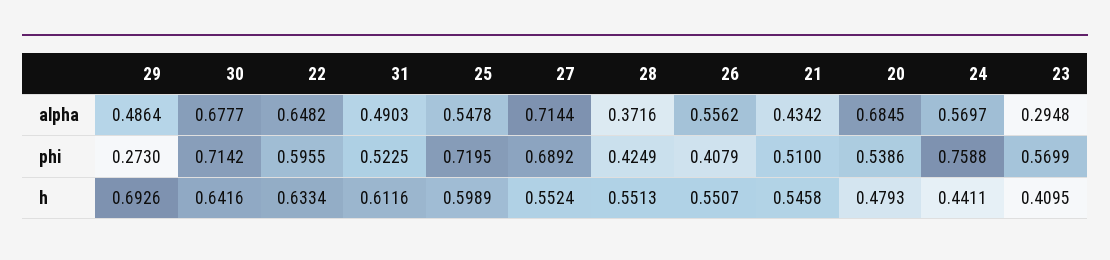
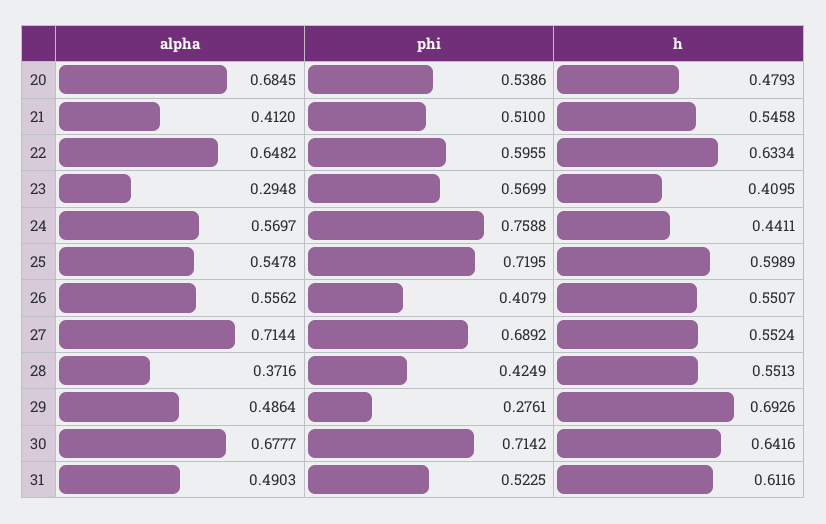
21, alpha: 0.4342 -> 0.412
29, phi: 0.273 -> 0.2761

